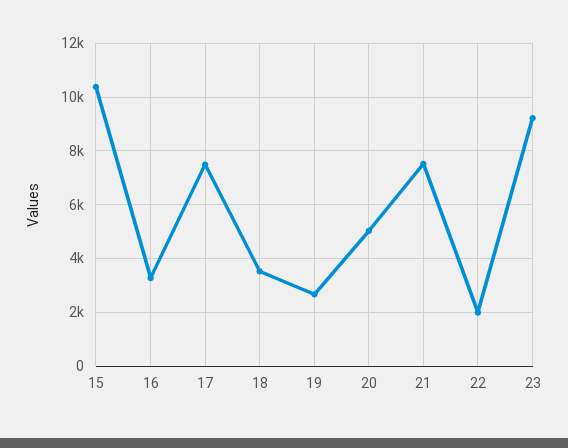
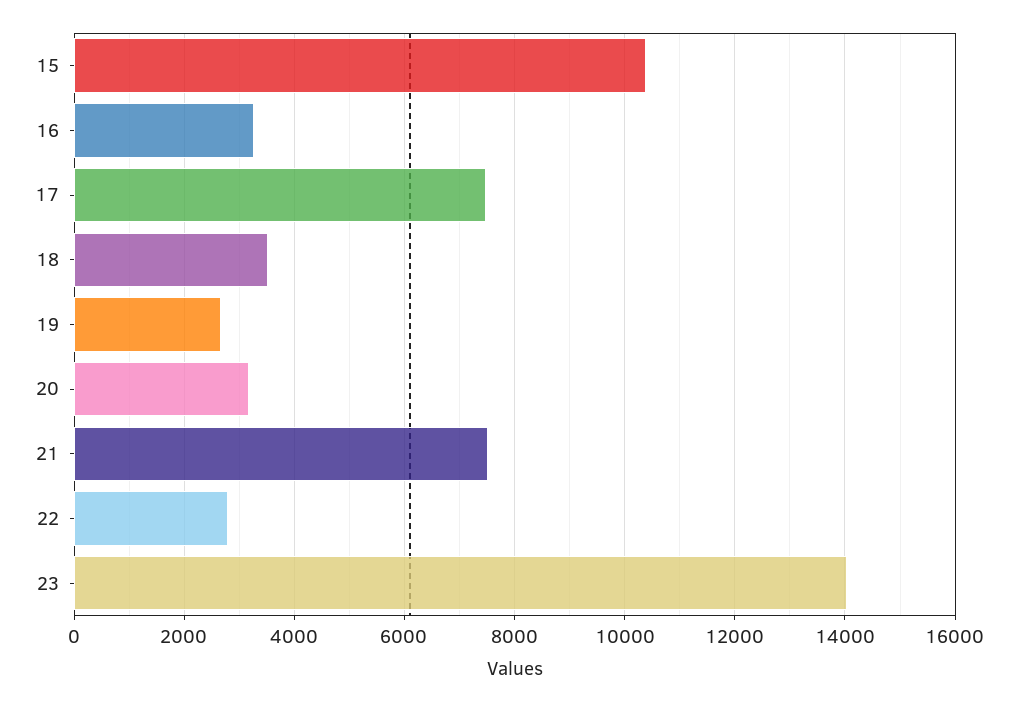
20: 5000 -> 3200
22: 2000 -> 2800
23: 9250 -> 14000

